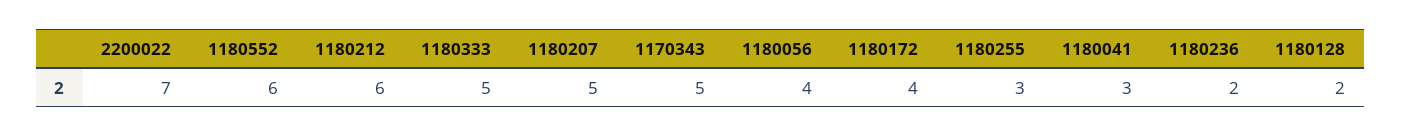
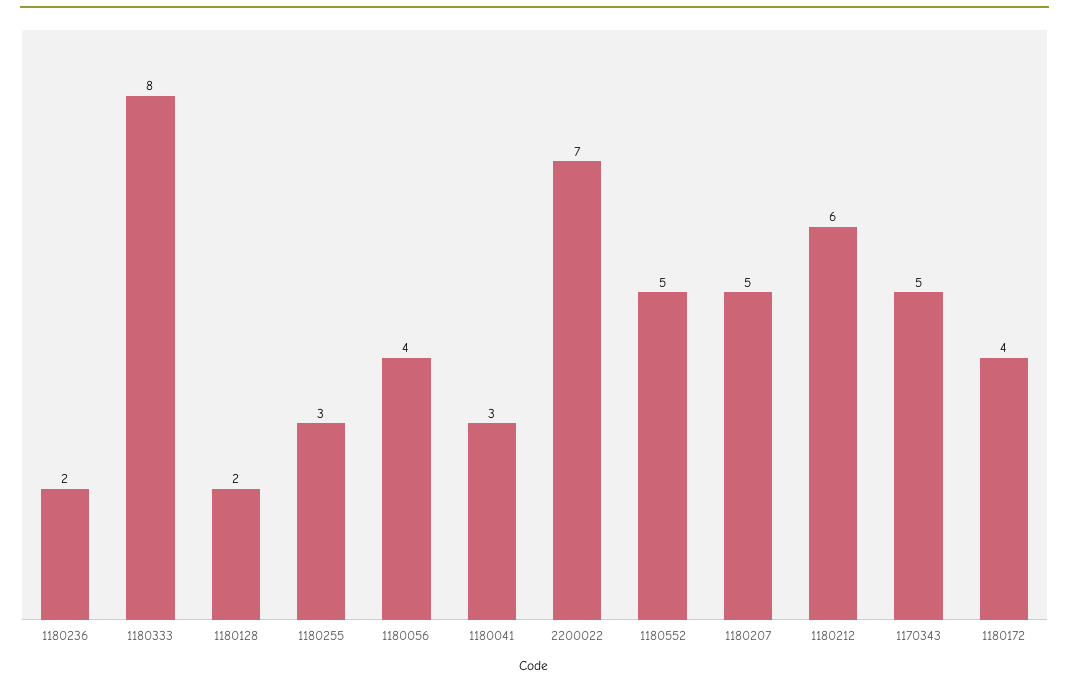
1180552: 6 -> 5
1180333: 5 -> 8

